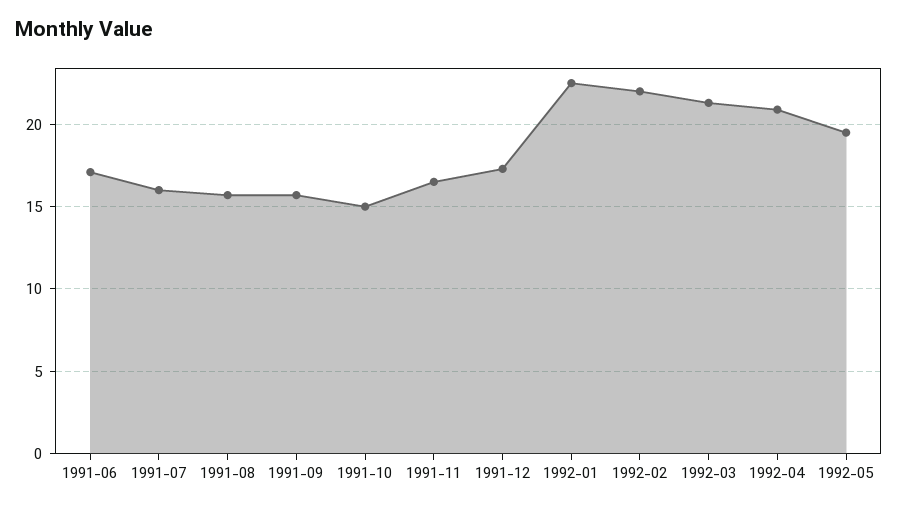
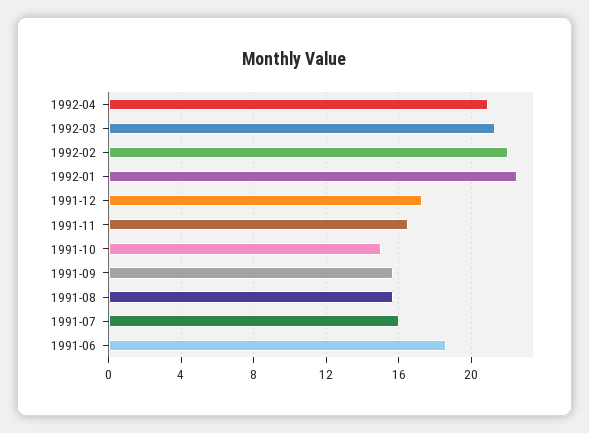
1991-06: 17 -> 18.5
1992-05: 19.5 -> none

